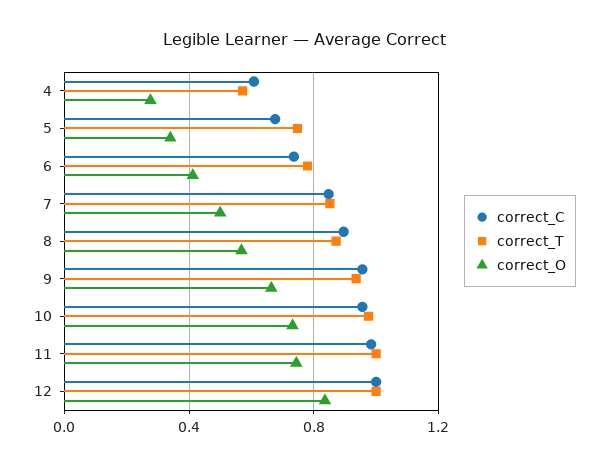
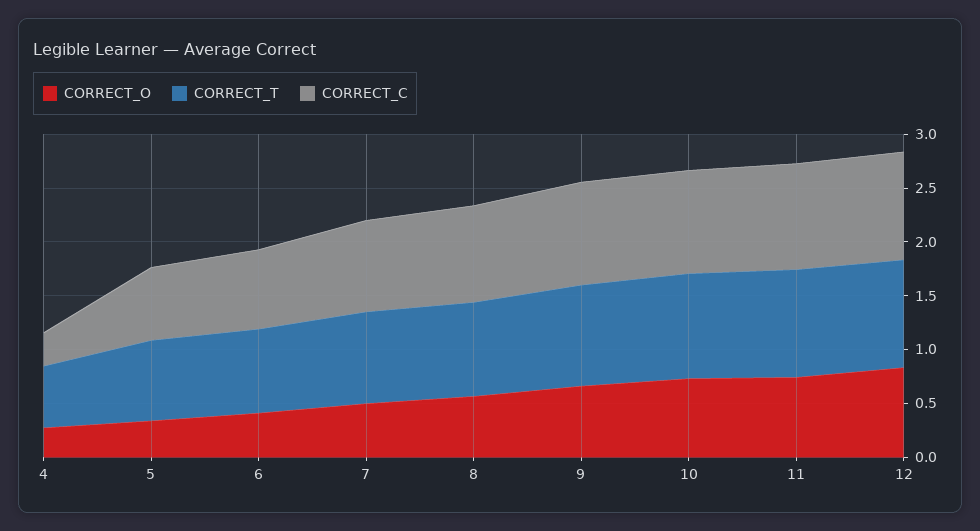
correct_C, 4: 0.6 -> 0.3

